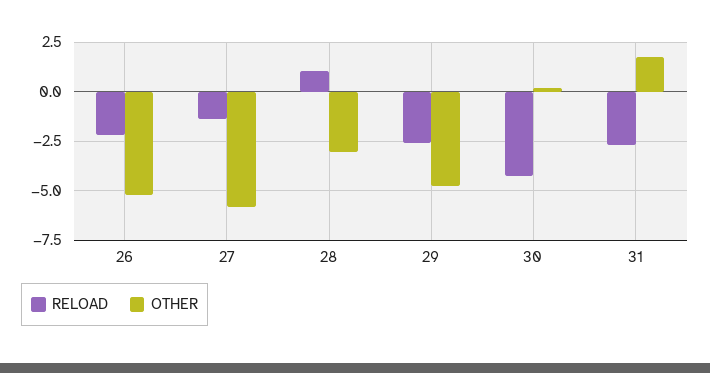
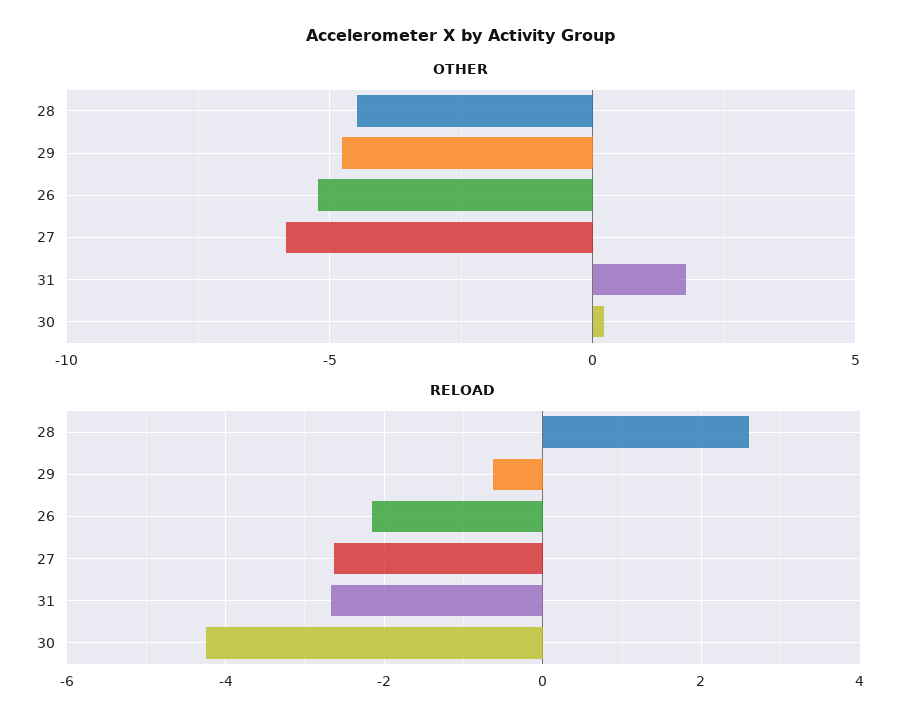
RELOAD, 27: -1.5 -> -2.6
RELOAD, 28: 1 -> 2.6
OTHER, 28: -3 -> -4.5
RELOAD, 29: -2.5 -> -0.6

